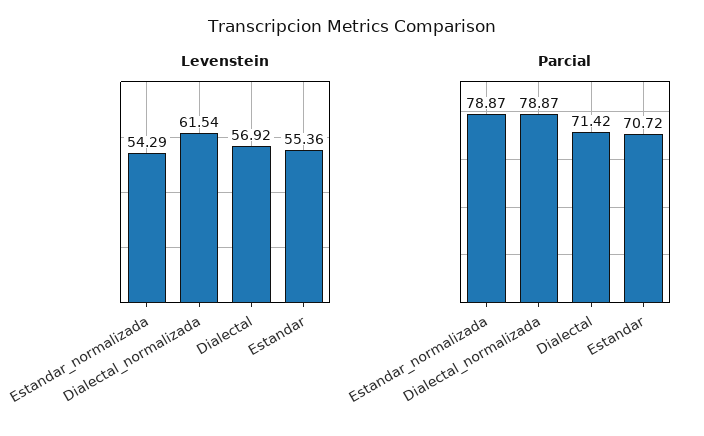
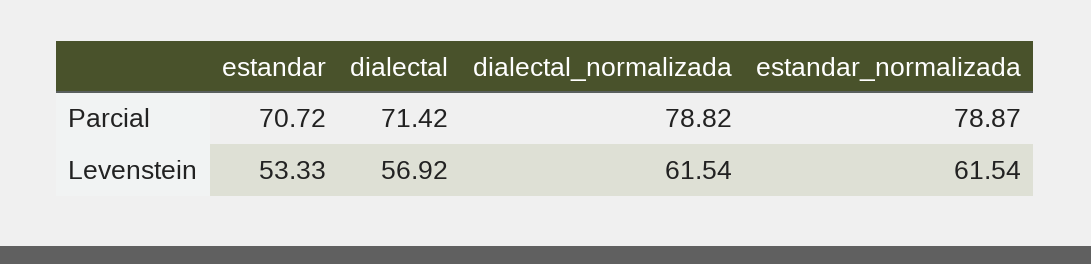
Levenstein, Estandar_normalizada: 54.29 -> 61.54
Levenstein, Estandar: 55.36 -> 53.33
Parcial, Dialectal_normalizada: 78.87 -> 78.82

